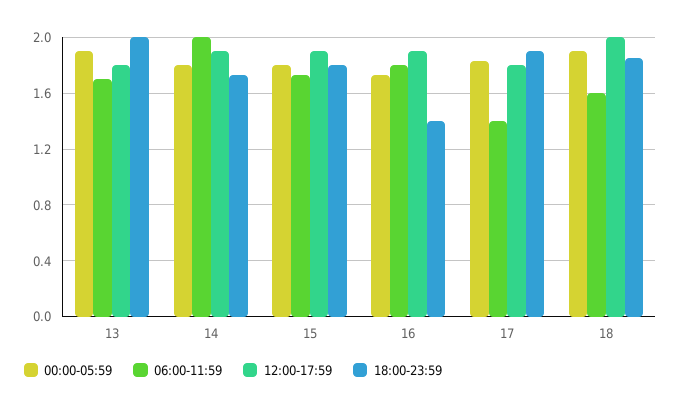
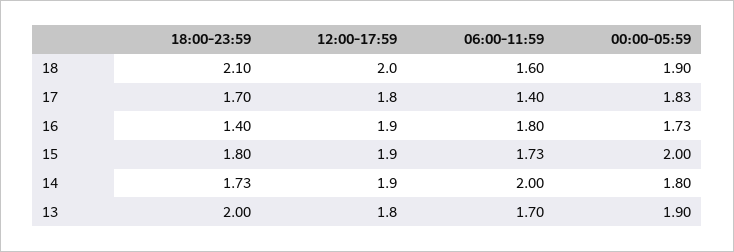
00:00-05:59, 15: 1.8 -> 2
18:00-23:59, 17: 1.9 -> 1.7
18:00-23:59, 18: 1.85 -> 2.1

